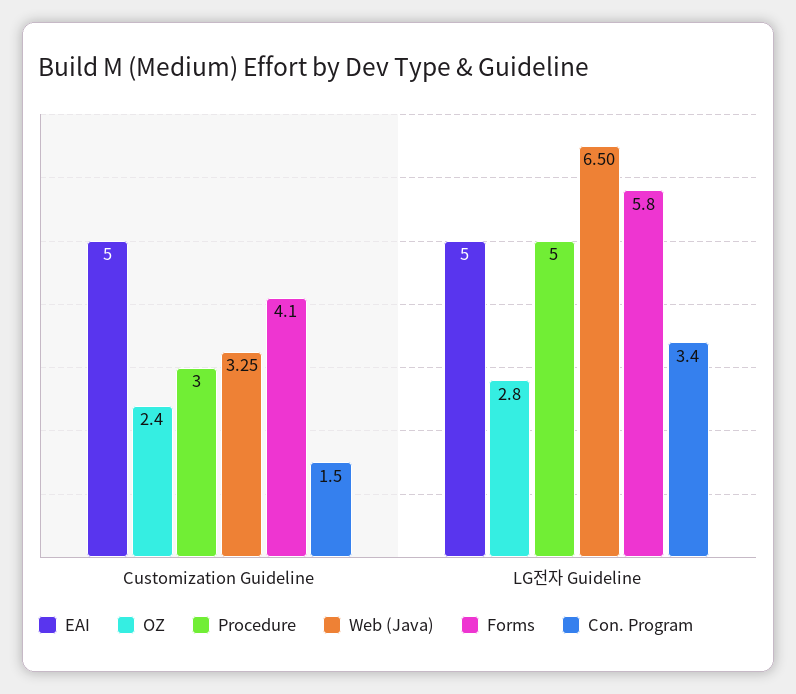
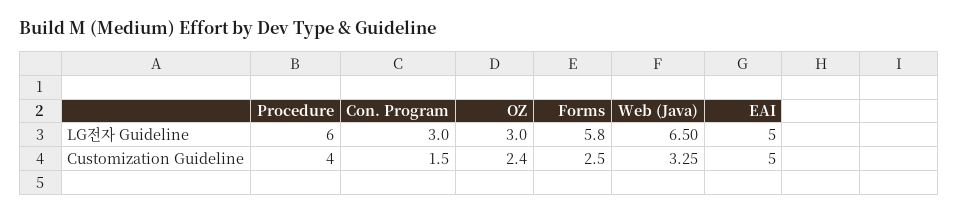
Procedure, Customization Guideline: 3 -> 4
Forms, Customization Guideline: 4.1 -> 2.5
OZ, LG전자 Guideline: 2.8 -> 3
Procedure, LG전자 Guideline: 5 -> 6
Con. Program, LG전자 Guideline: 3.4 -> 3

